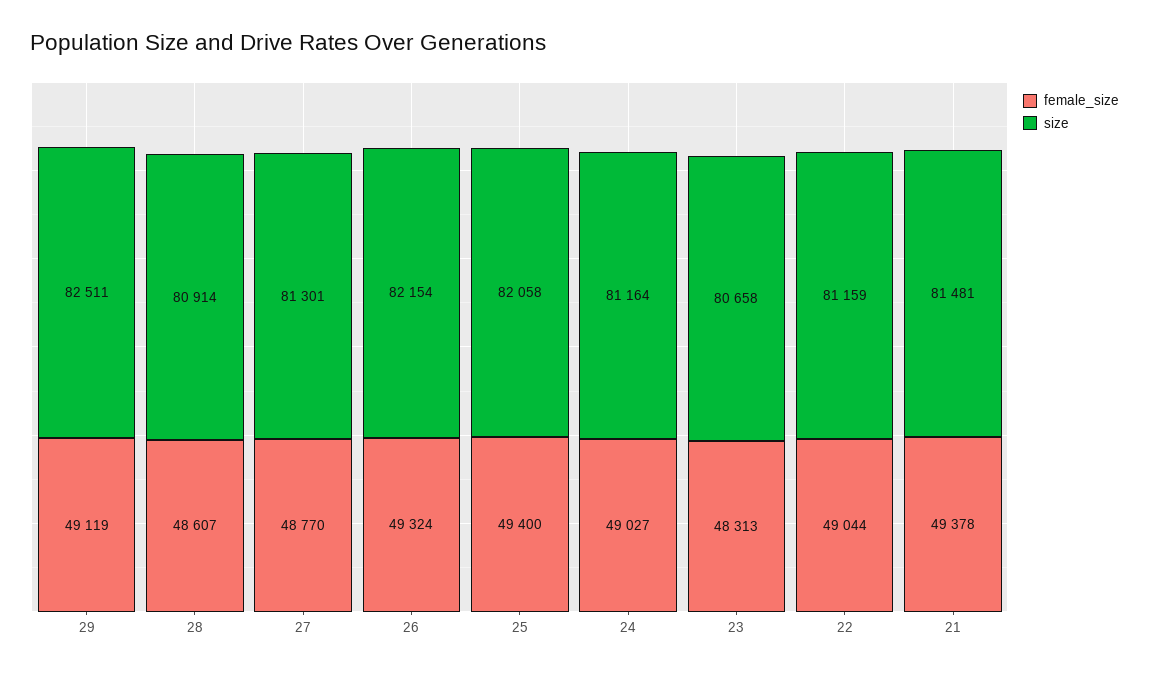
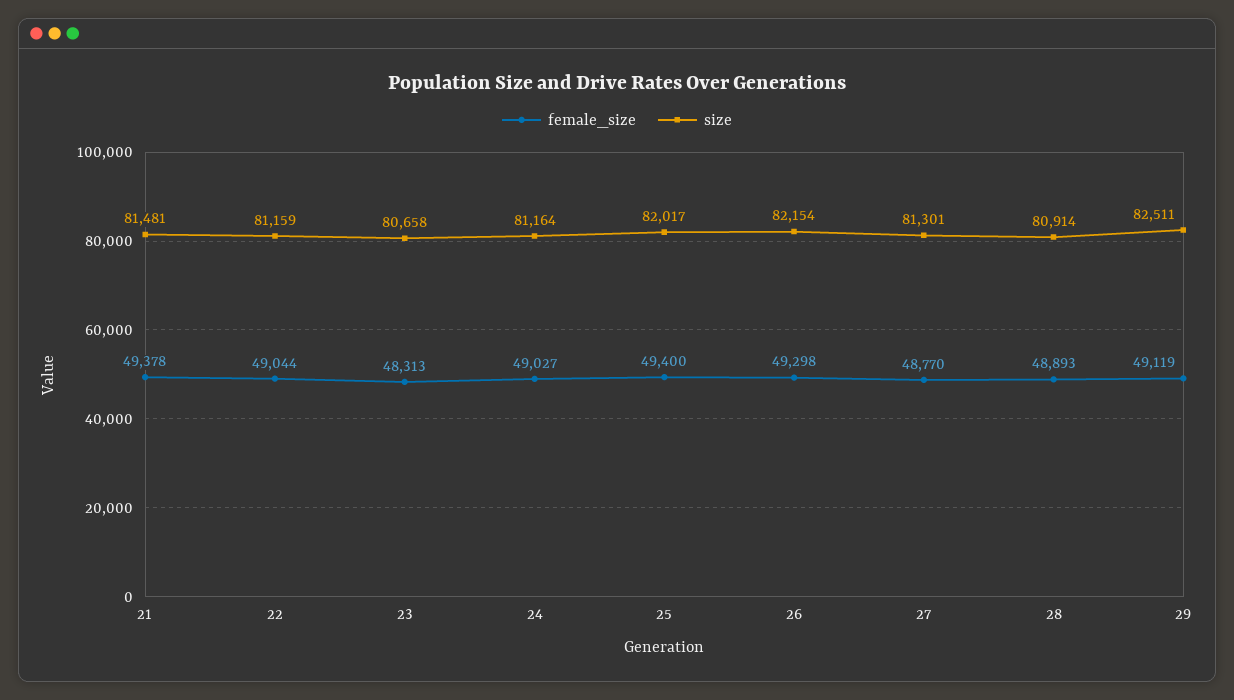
female_size, 28: 48607 -> 48893
female_size, 26: 49324 -> 49298
size, 25: 82058 -> 82017

